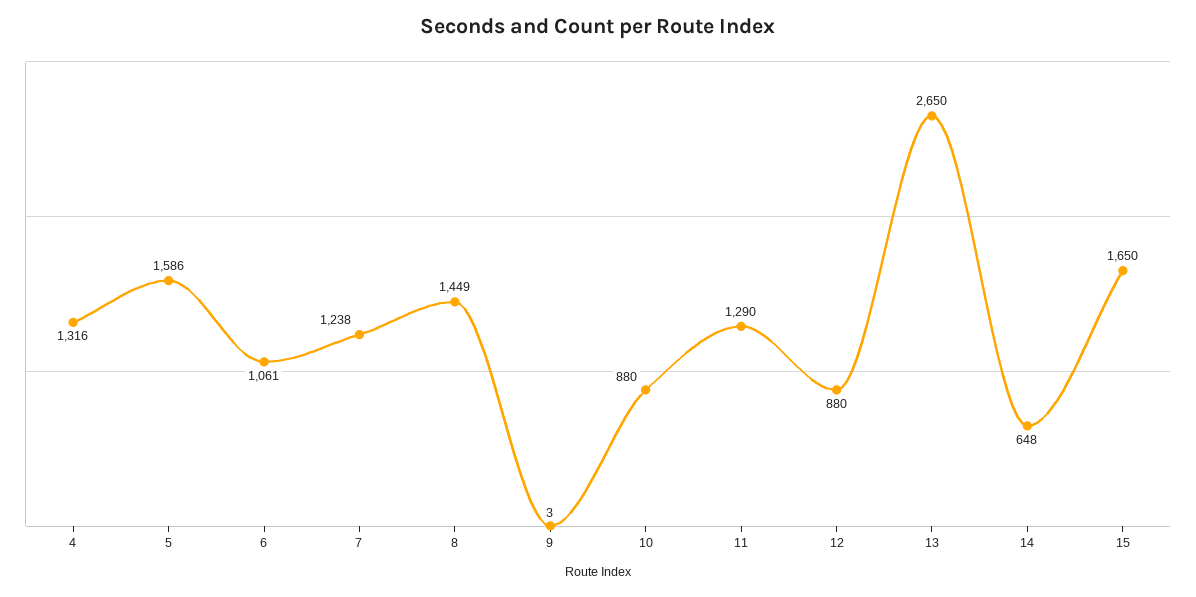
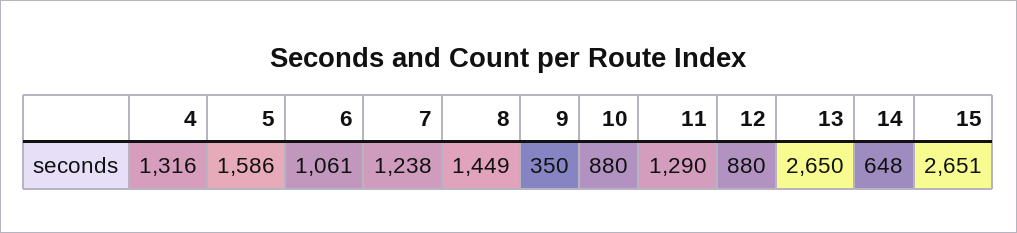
9: 3 -> 350
15: 1650 -> 2651

